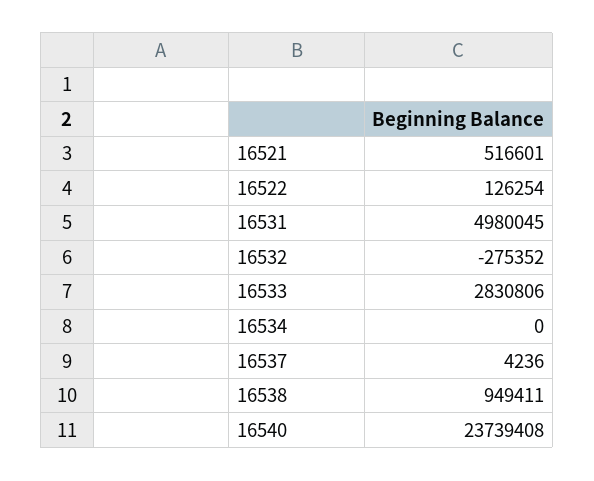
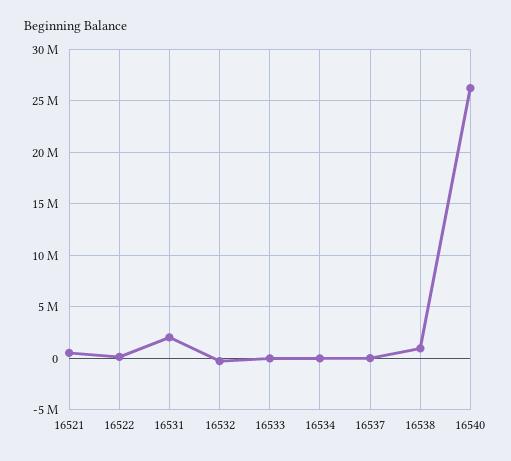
16531: 4980045 -> 2000000
16533: 2830806 -> 0
16540: 23739408 -> 26000000

